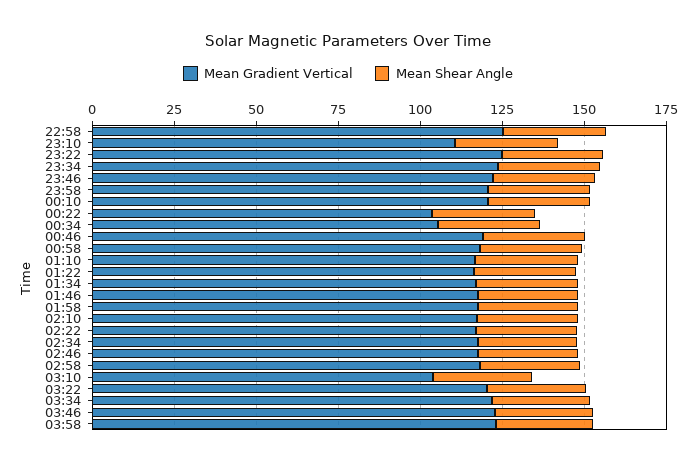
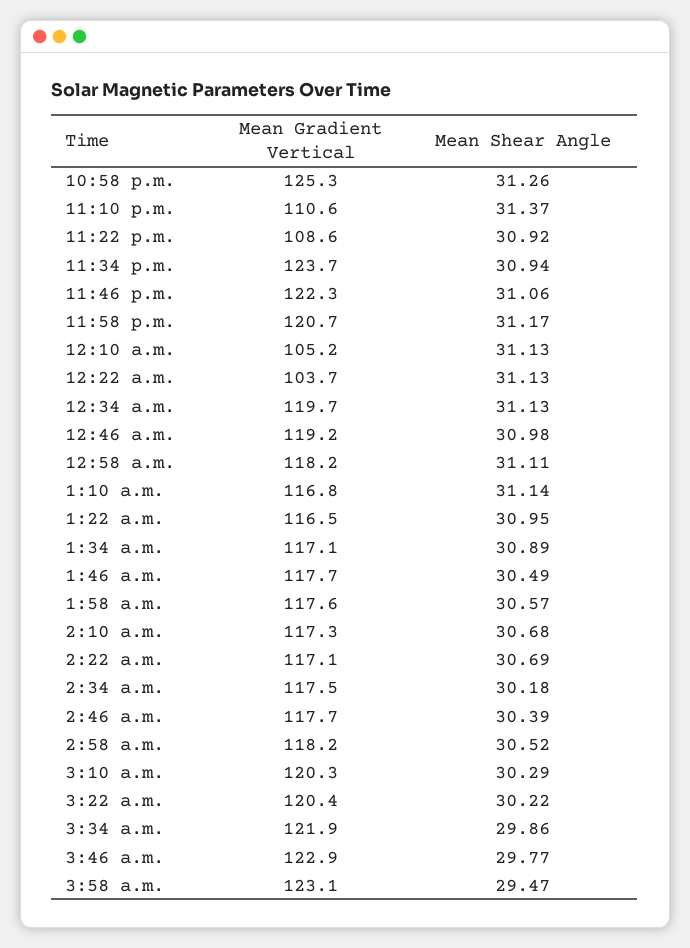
Mean Gradient Vertical, 23:22: 125 -> 108.6
Mean Gradient Vertical, 00:10: 120 -> 105.2
Mean Gradient Vertical, 00:34: 105 -> 119.7
Mean Gradient Vertical, 03:10: 105 -> 120.3

